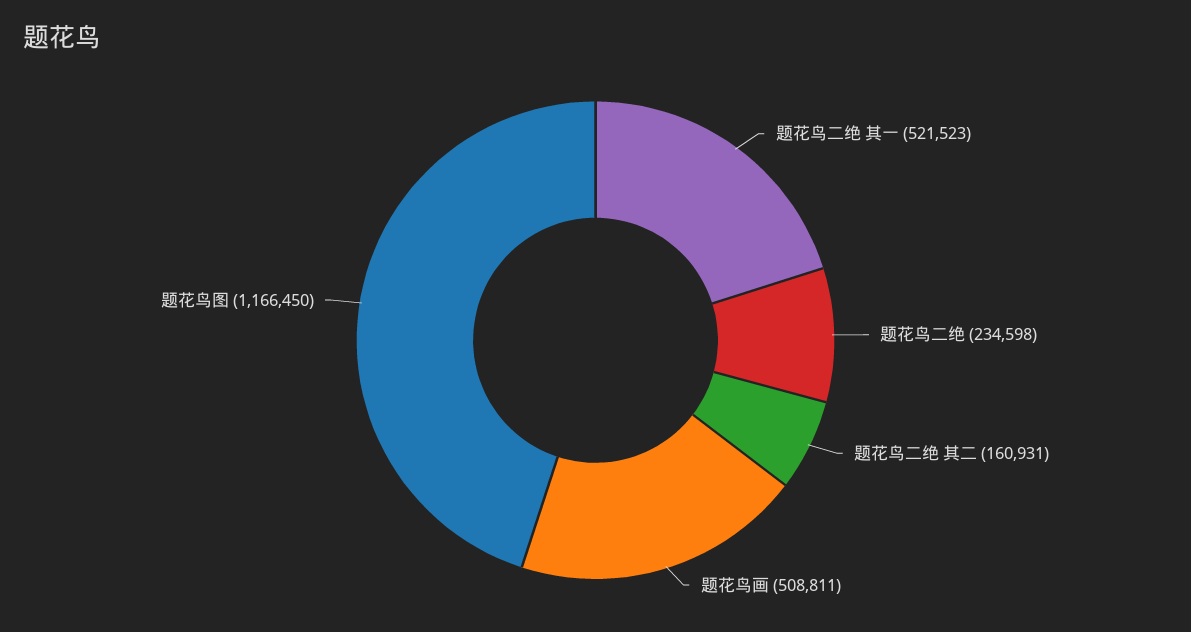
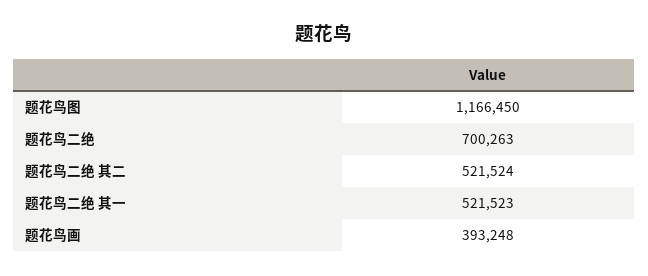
题花鸟二绝: 234598 -> 700263
题花鸟二绝 其二: 160931 -> 521524
题花鸟画: 508811 -> 393248

